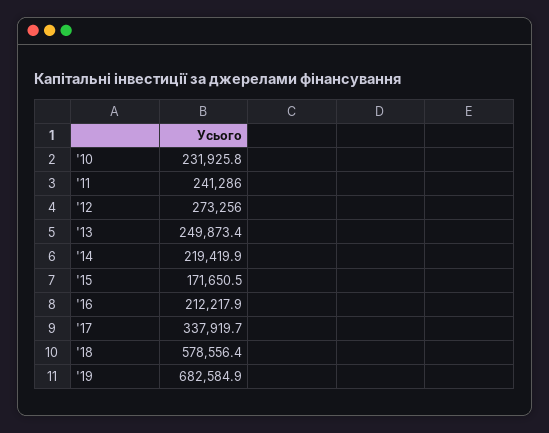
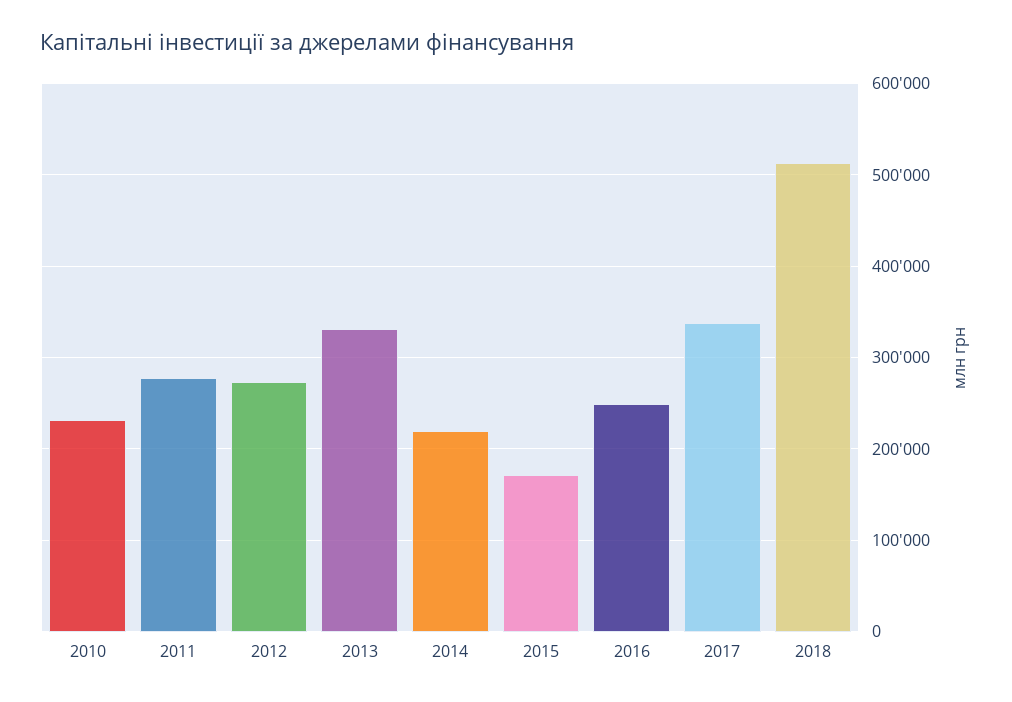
'11: 241286 -> 280000
'13: 249873.4 -> 330000
'16: 212217.9 -> 250000
'18: 578556.4 -> 510000
'19: 682584.9 -> none

